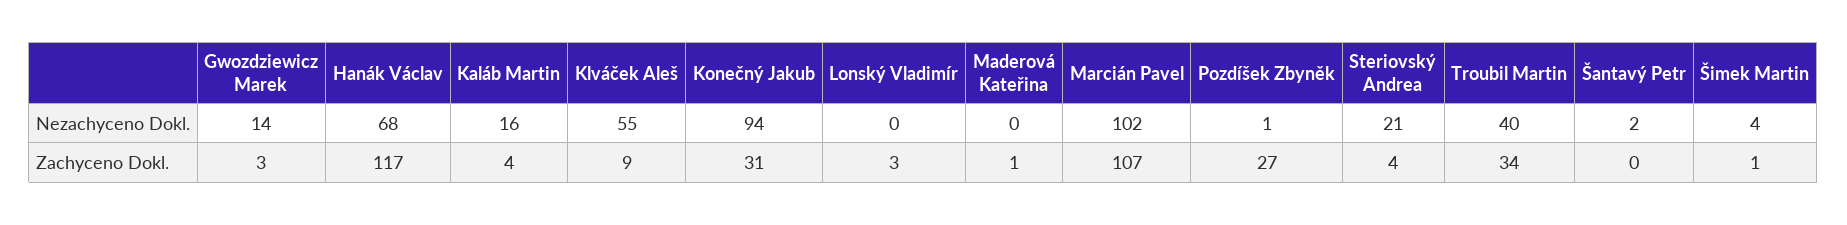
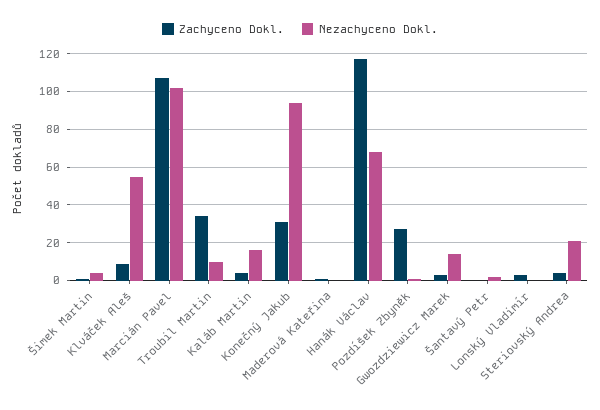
Nezachyceno Dokl., Troubil Martin: 40 -> 10

